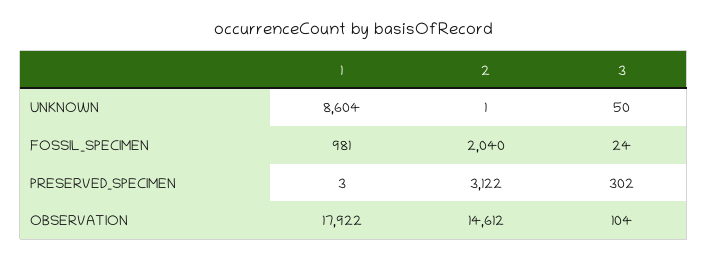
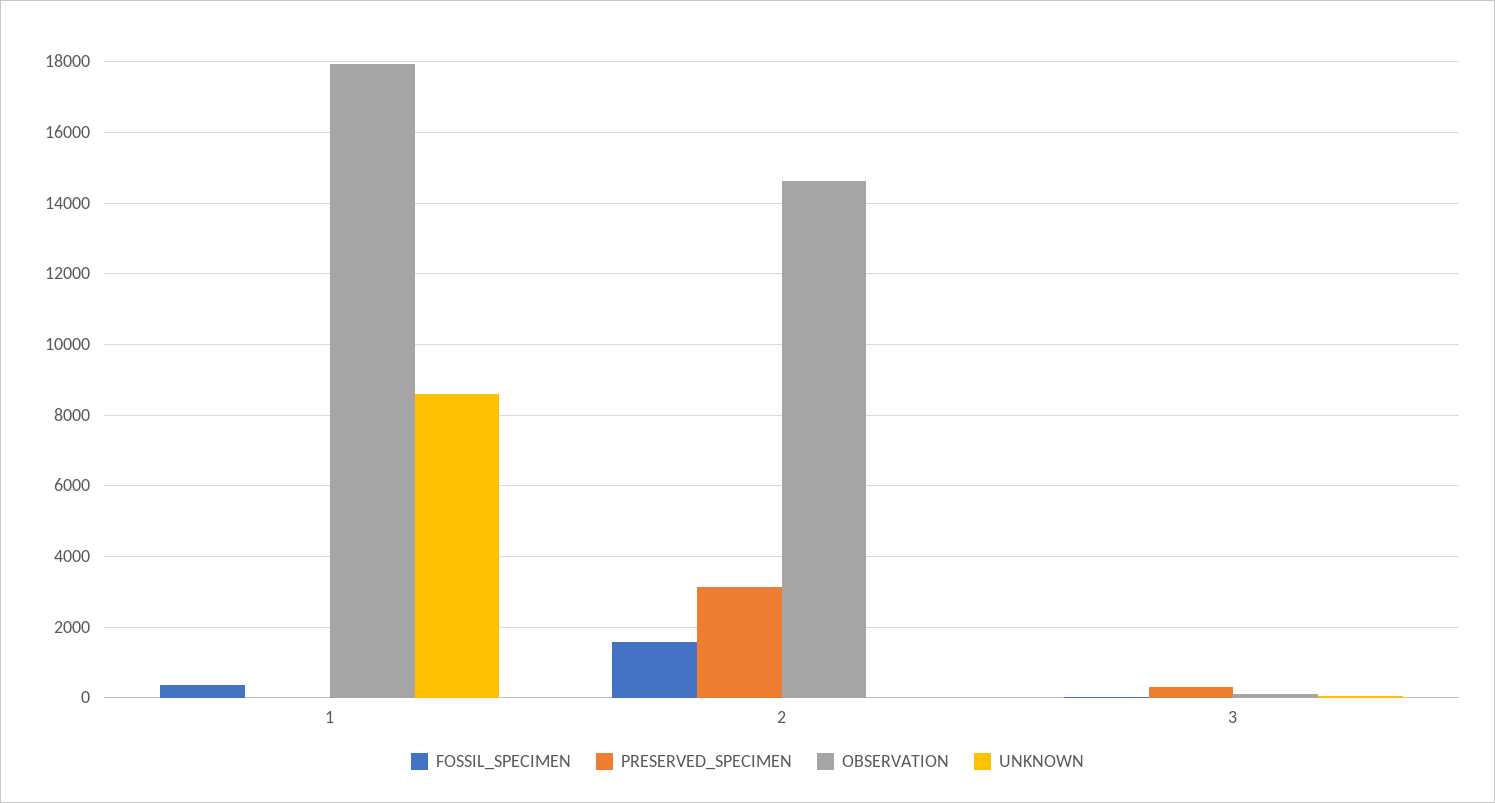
FOSSIL_SPECIMEN, 1: 981 -> 400
FOSSIL_SPECIMEN, 2: 2040 -> 1600

